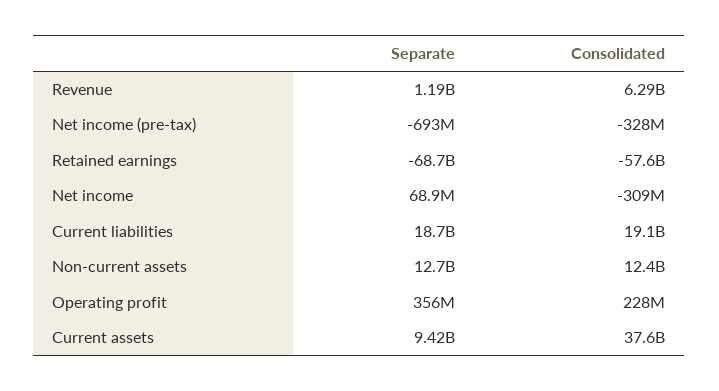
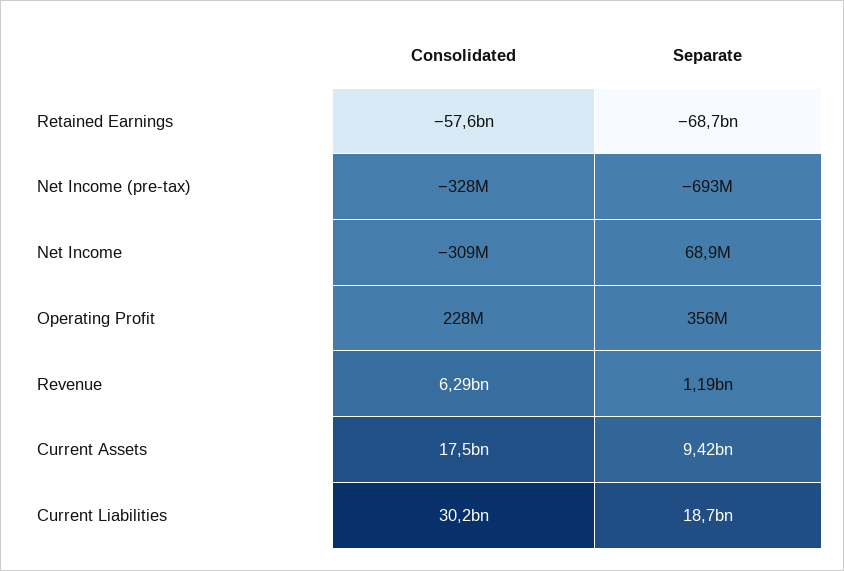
Consolidated, Current liabilities: 19100000000 -> 30200000000
Separate, Non-current assets: 12700000000 -> none
Consolidated, Non-current assets: 12400000000 -> none
Consolidated, Current assets: 37600000000 -> 17500000000

